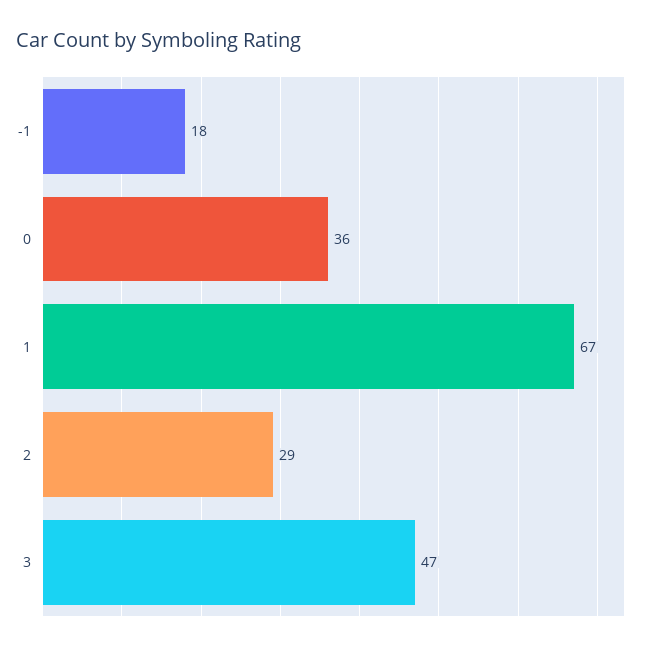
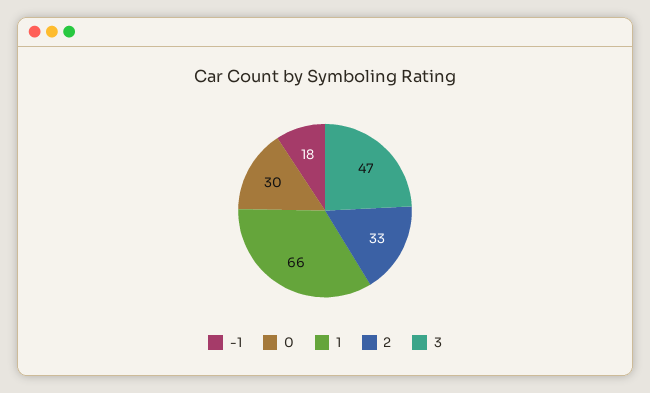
0: 36 -> 30
1: 67 -> 66
2: 29 -> 33

